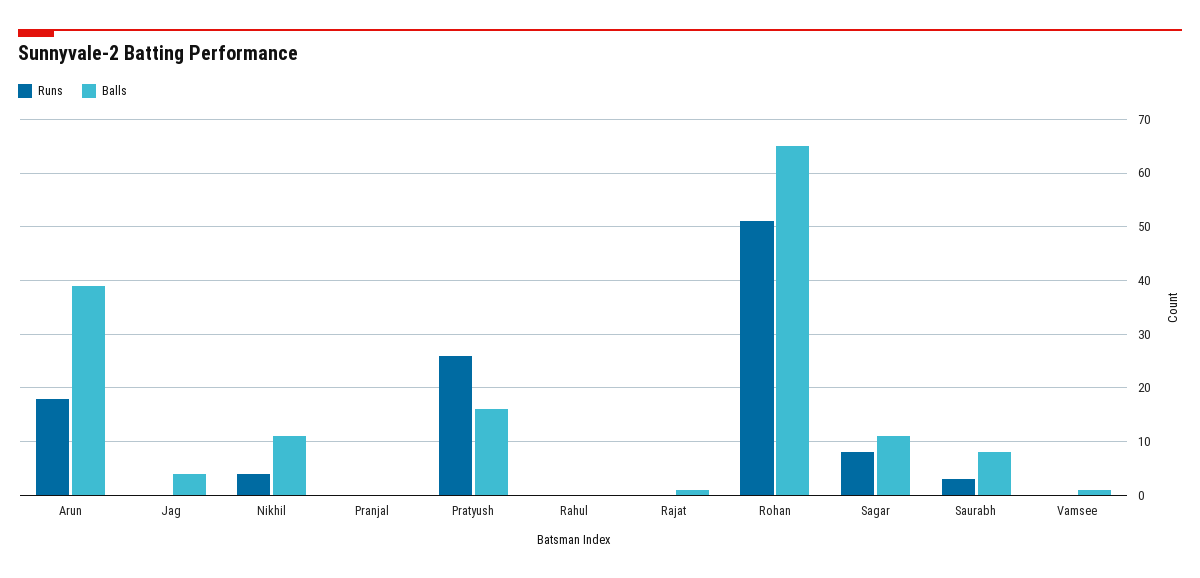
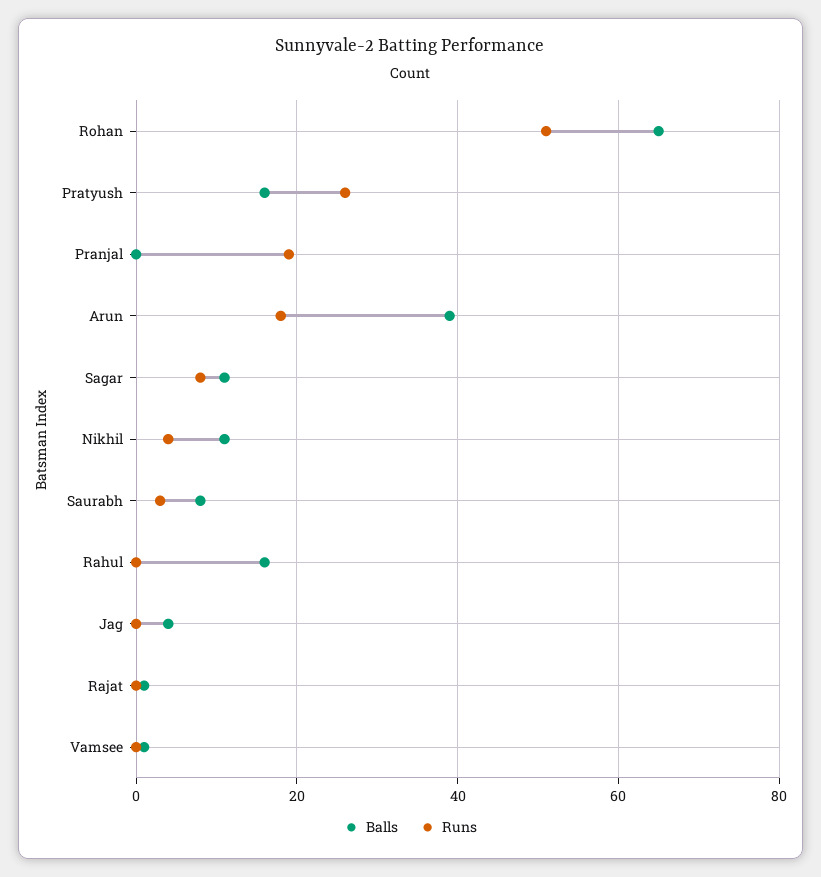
Runs, Pranjal: 0 -> 20
Balls, Rahul: 0 -> 15

